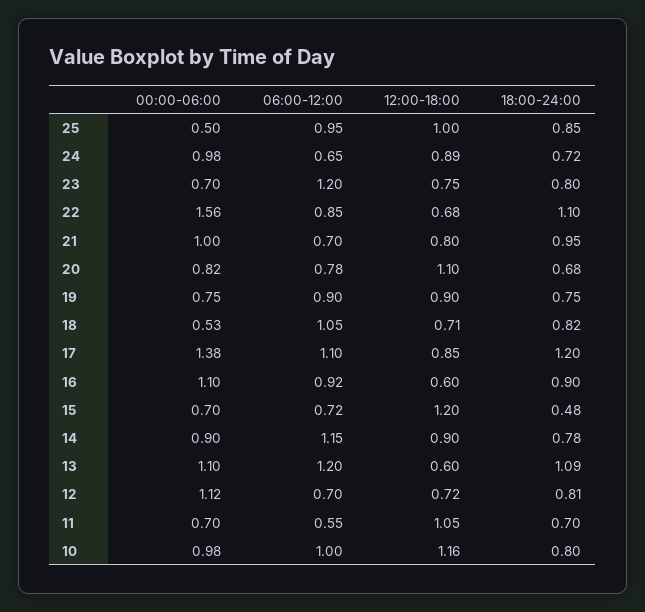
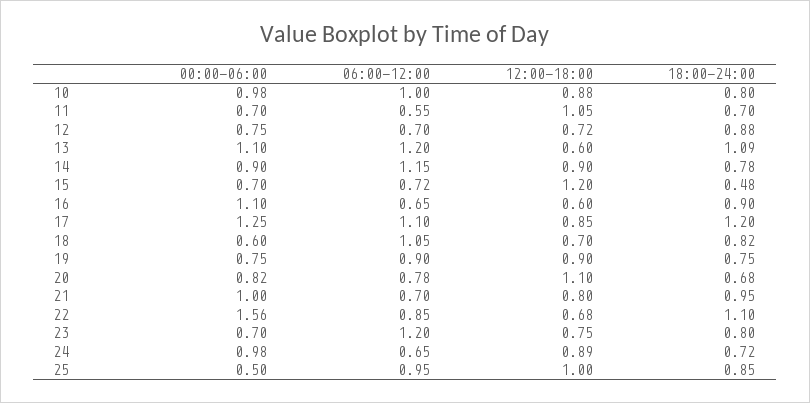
00:00-06:00, 18: 0.53 -> 0.6
12:00-18:00, 18: 0.71 -> 0.7
00:00-06:00, 17: 1.38 -> 1.25
06:00-12:00, 16: 0.92 -> 0.65
00:00-06:00, 12: 1.12 -> 0.75
18:00-24:00, 12: 0.81 -> 0.88
12:00-18:00, 10: 1.16 -> 0.88

